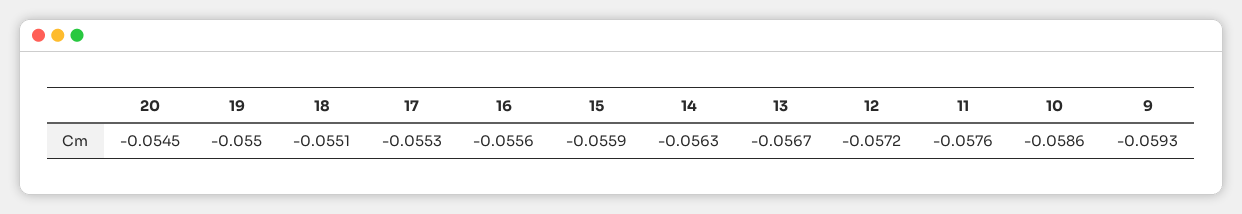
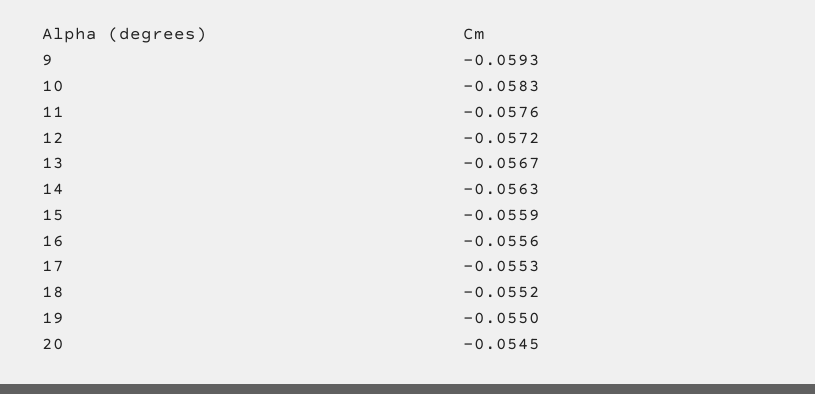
18: -0.0551 -> -0.0552
10: -0.0586 -> -0.0583

